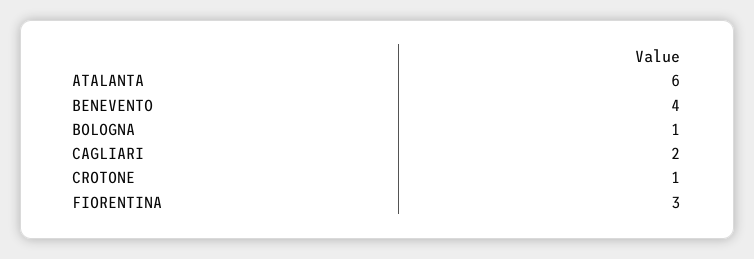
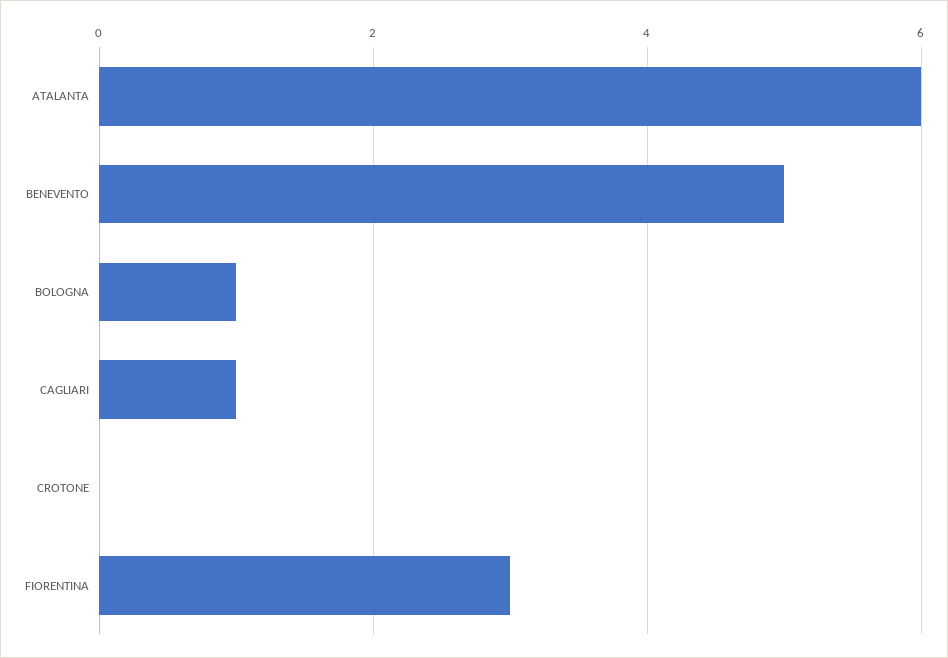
BENEVENTO: 4 -> 5
CAGLIARI: 2 -> 1
CROTONE: 1 -> 0

